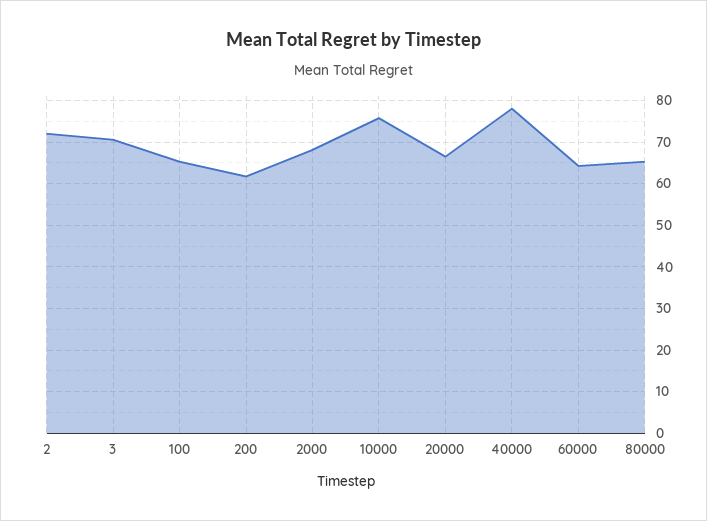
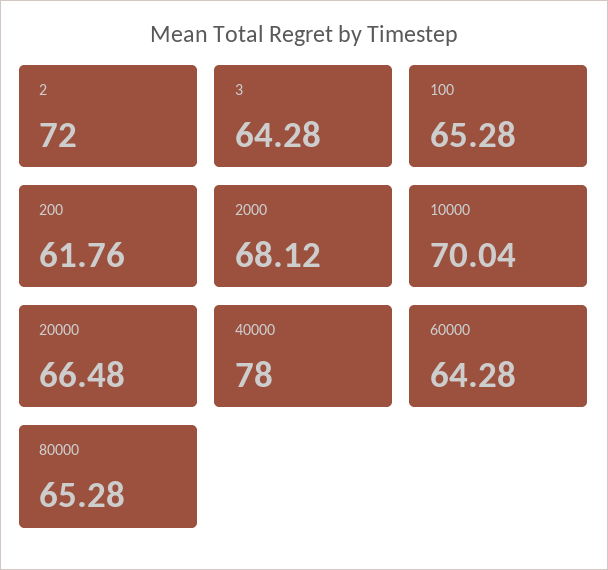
3: 70 -> 64.28
10000: 76 -> 70.04

